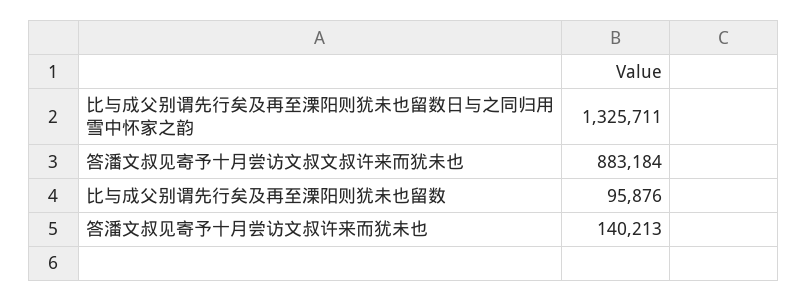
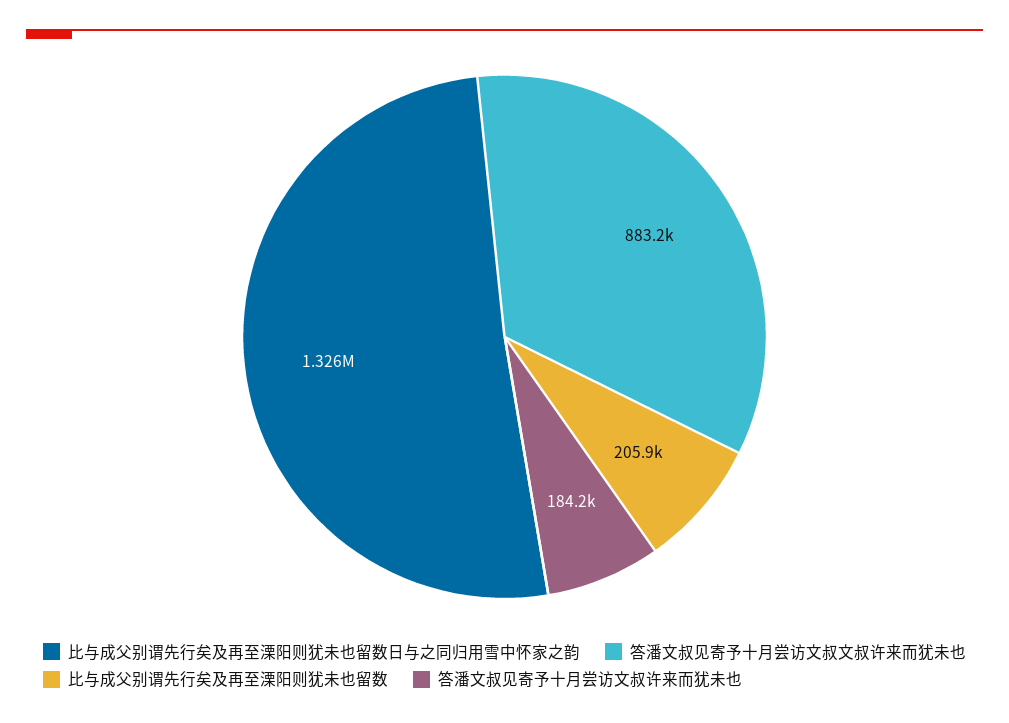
比与成父别谓先行矣及再至溧阳则犹未也留数: 95876 -> 205900
答潘文叔见寄予十月尝访文叔许来而犹未也: 140213 -> 184200

